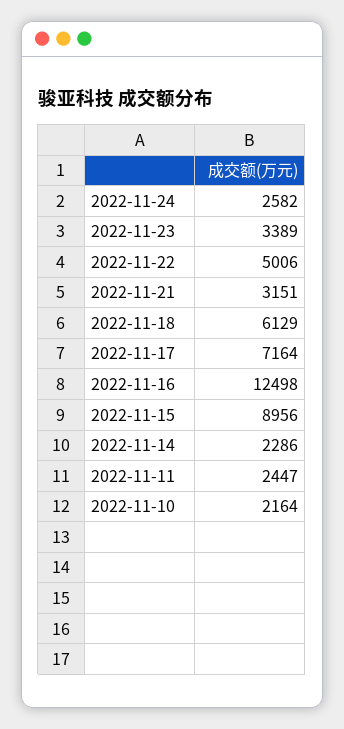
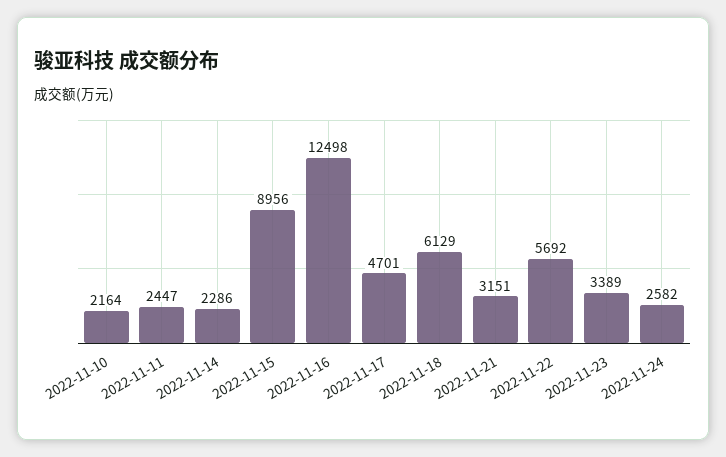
2022-11-22: 5006 -> 5692
2022-11-17: 7164 -> 4701

